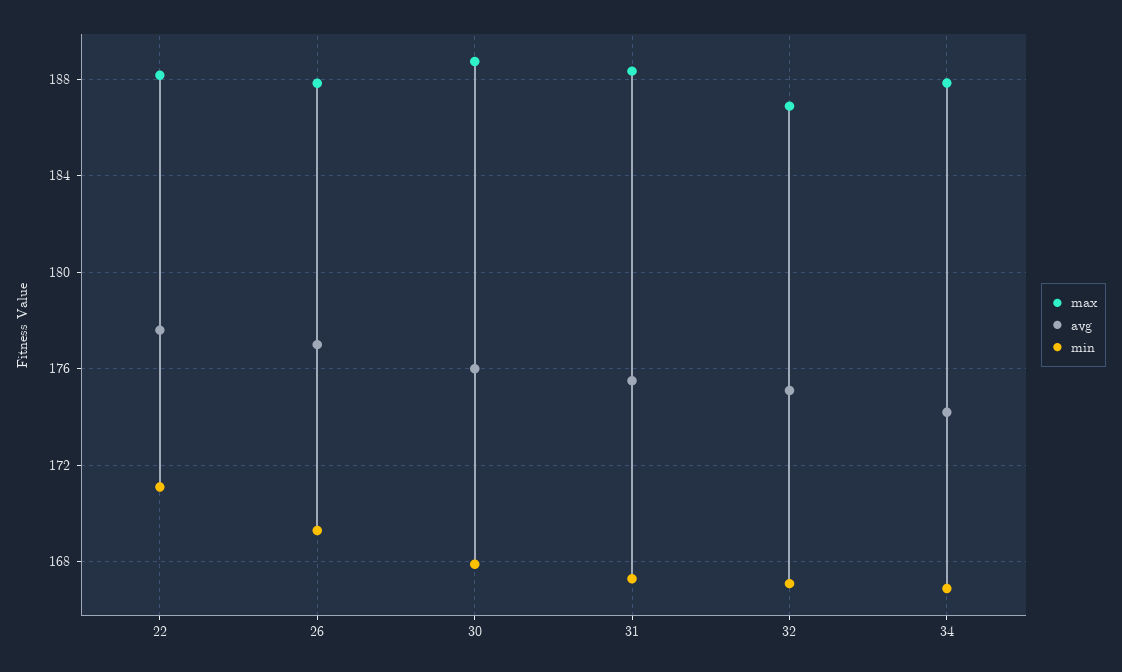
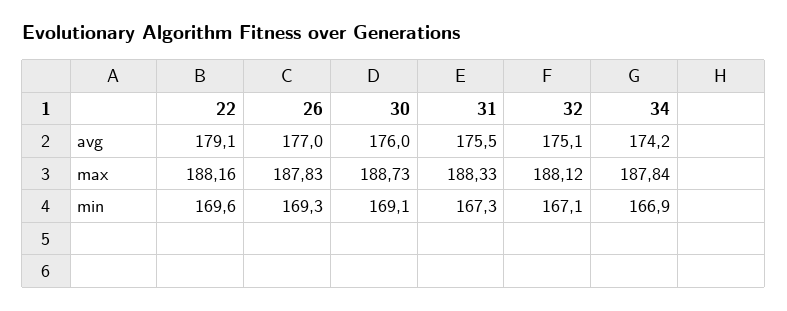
avg, 22: 177.5 -> 179.1
min, 22: 171 -> 169.6
min, 30: 168 -> 169.1
max, 32: 187 -> 188.12

